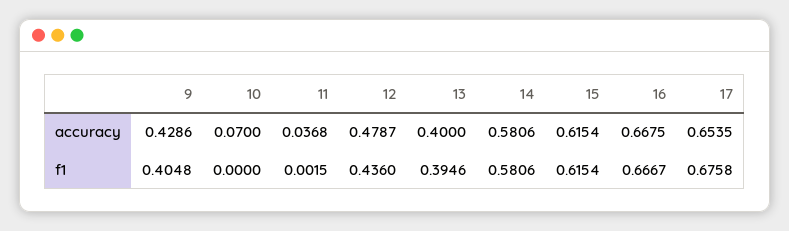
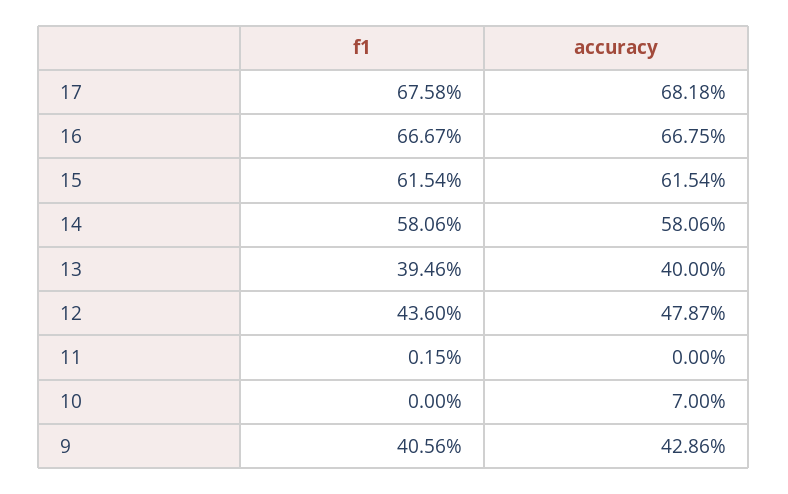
11, accuracy: 0.0368 -> 0
17, accuracy: 0.6535 -> 0.6818
9, f1: 0.4048 -> 0.4056

